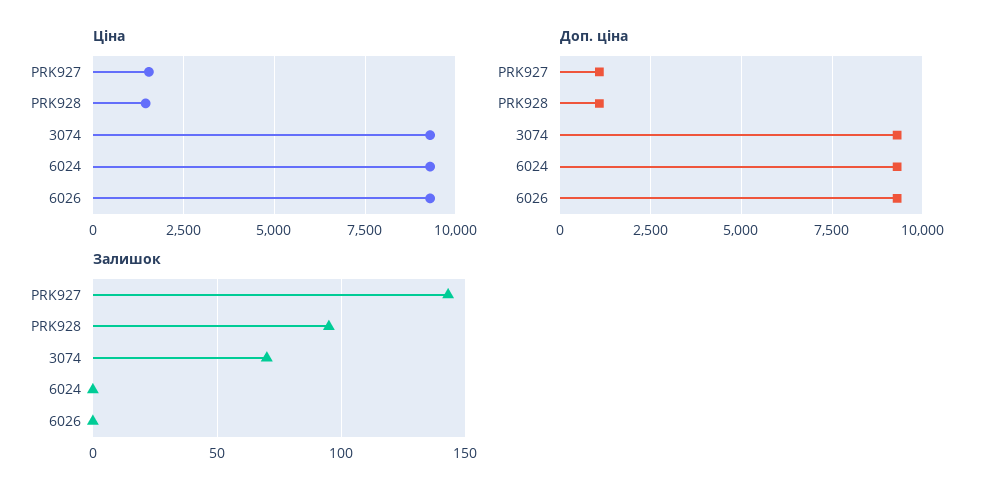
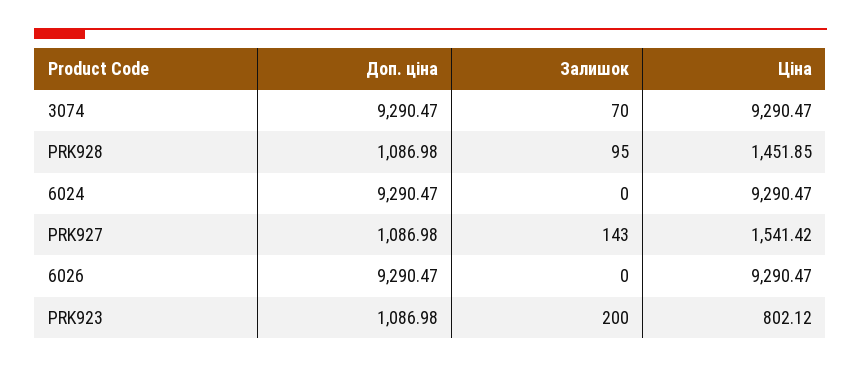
Доп. ціна, PRK923: none -> 1086.98
Залишок, PRK923: none -> 200
Ціна, PRK923: none -> 802.12

